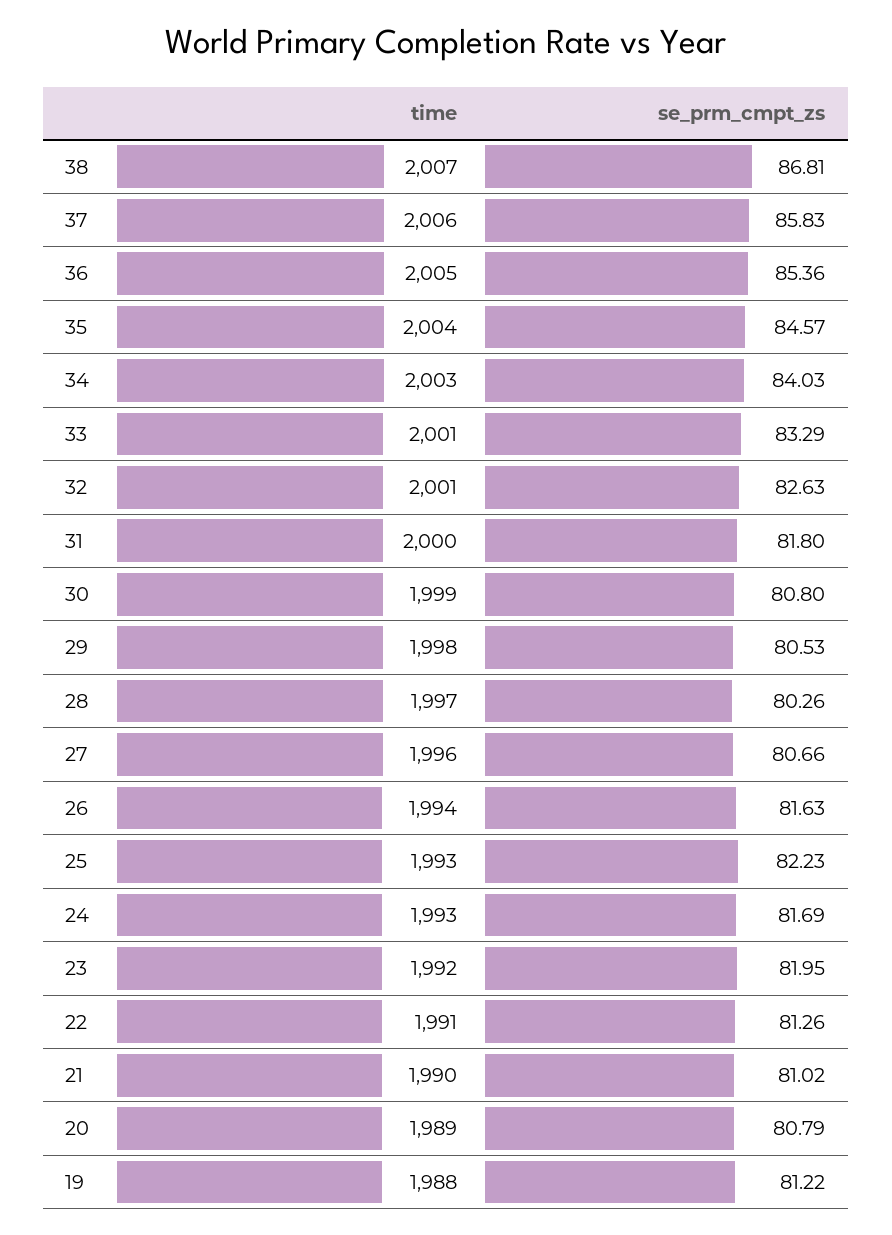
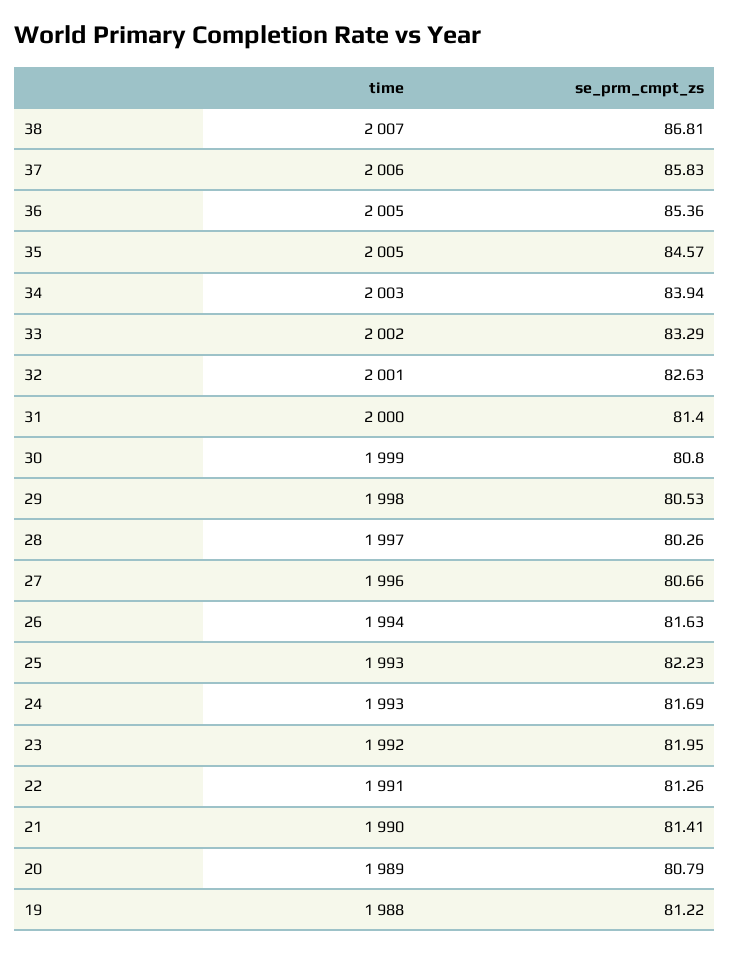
time, 35: 2004 -> 2005
se_prm_cmpt_zs, 34: 84.03 -> 83.94
time, 33: 2001 -> 2002
se_prm_cmpt_zs, 31: 81.8 -> 81.4
se_prm_cmpt_zs, 21: 81.02 -> 81.41

